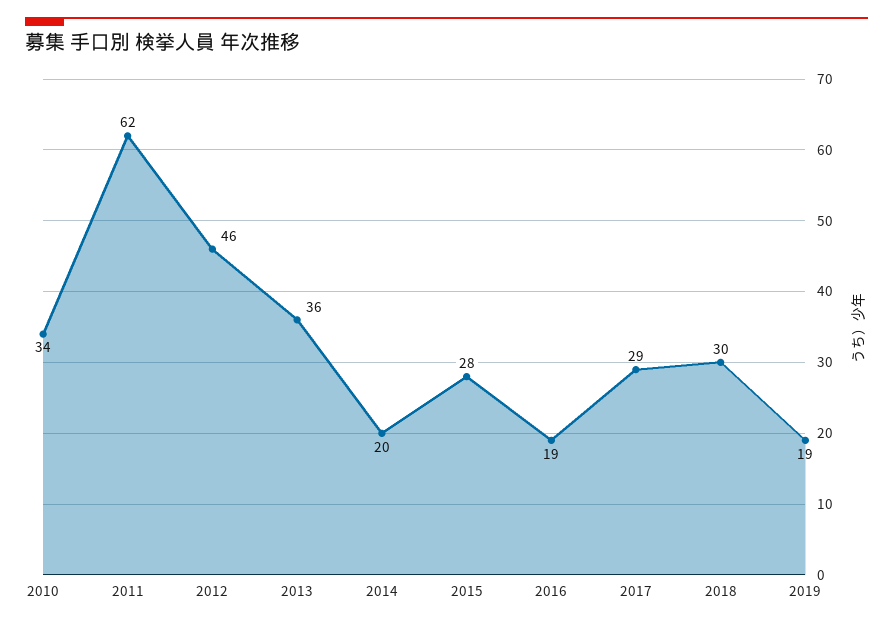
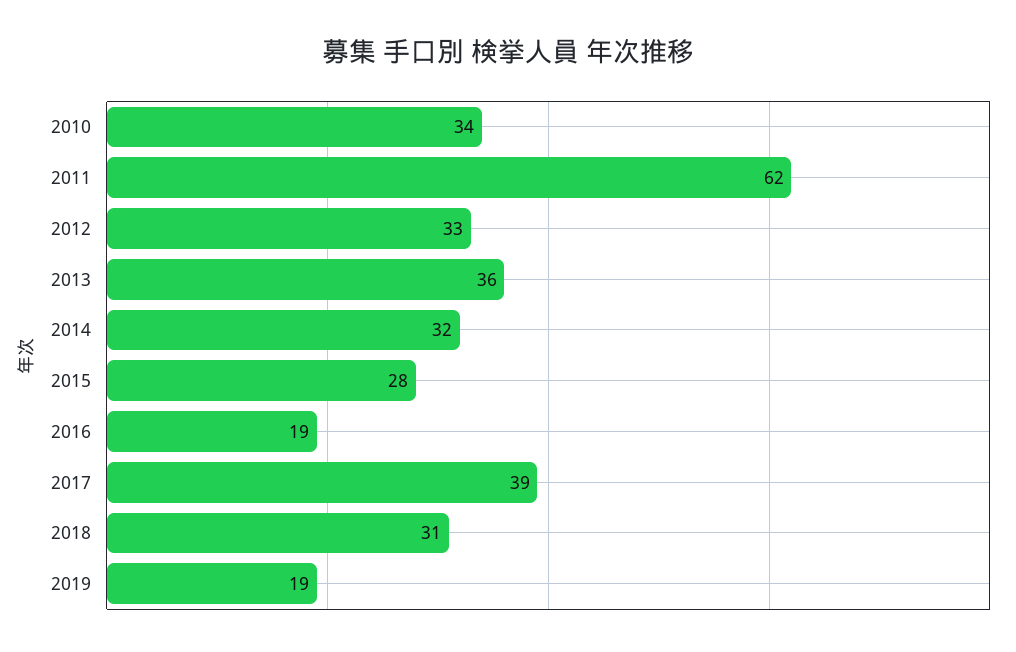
2012: 46 -> 33
2014: 20 -> 32
2017: 29 -> 39
2018: 30 -> 31

